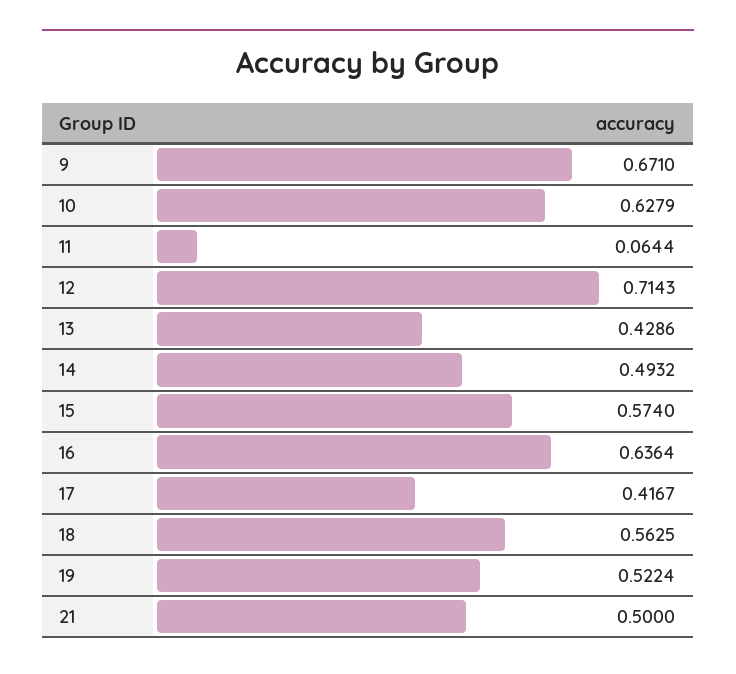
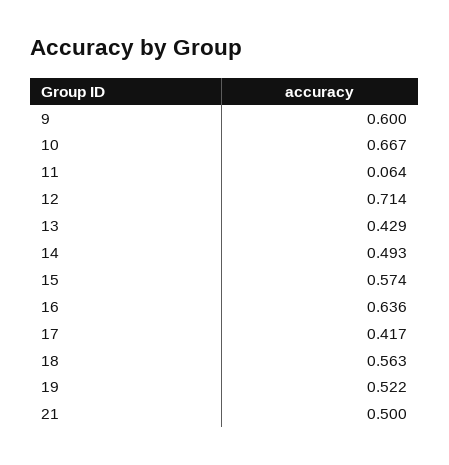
9: 0.671 -> 0.6
10: 0.6279 -> 0.667

